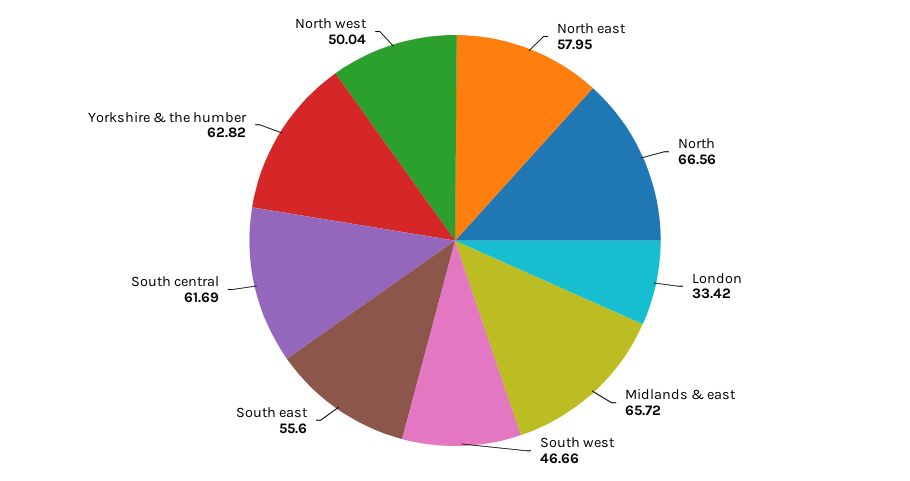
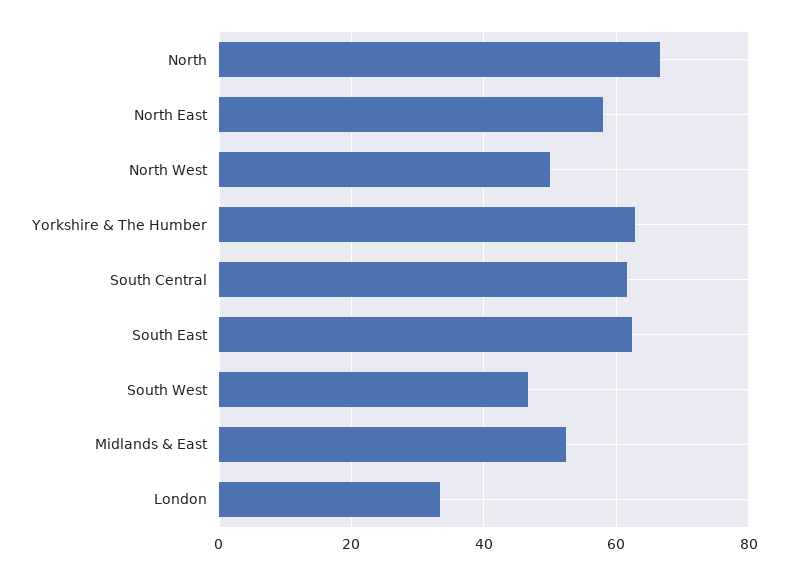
Midlands & east: 65.72 -> 52
South east: 55.6 -> 62

